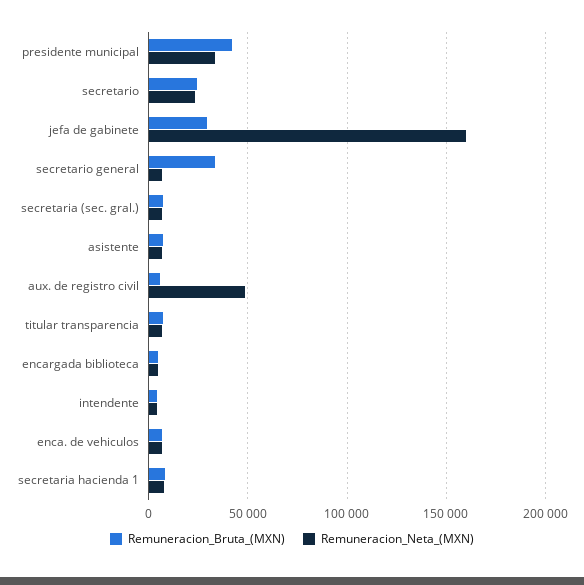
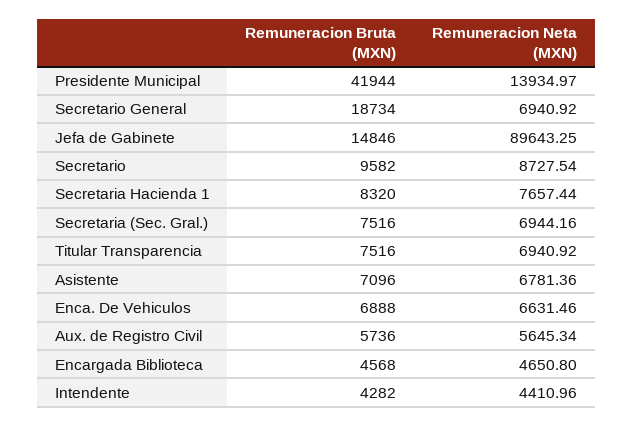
Remuneracion_Neta_(MXN), presidente municipal: 35000 -> 13934.97
Remuneracion_Bruta_(MXN), secretario: 25000 -> 9582
Remuneracion_Neta_(MXN), secretario: 25000 -> 8727.54
Remuneracion_Bruta_(MXN), jefa de gabinete: 30000 -> 14846
Remuneracion_Neta_(MXN), jefa de gabinete: 160000 -> 89643.25
Remuneracion_Bruta_(MXN), secretario general: 35000 -> 18734
Remuneracion_Neta_(MXN), aux. de registro civil: 50000 -> 5645.34

